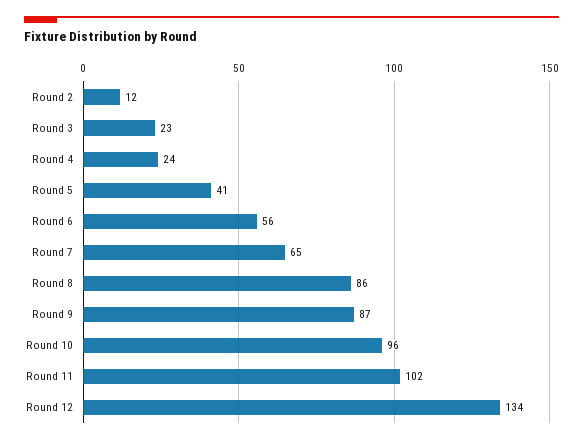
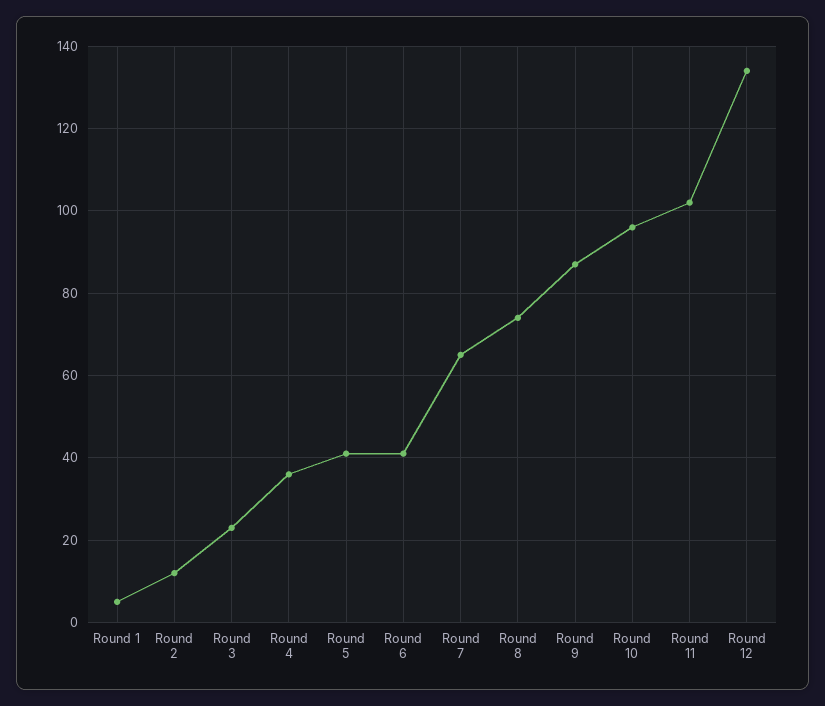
Round 4: 24 -> 35
Round 6: 56 -> 40
Round 8: 86 -> 75
Round 1: none -> 5

